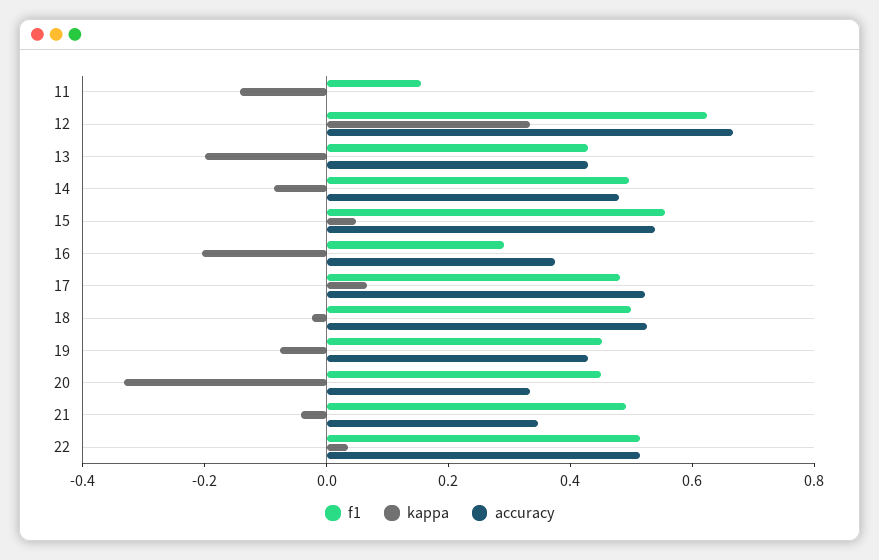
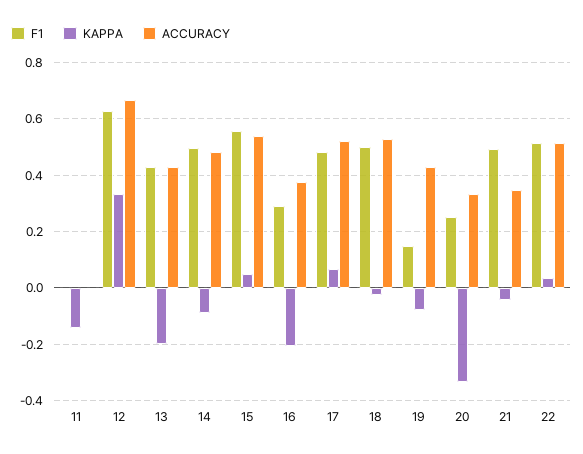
f1, 11: 0.15 -> 0
f1, 19: 0.45 -> 0.15
f1, 20: 0.45 -> 0.25

